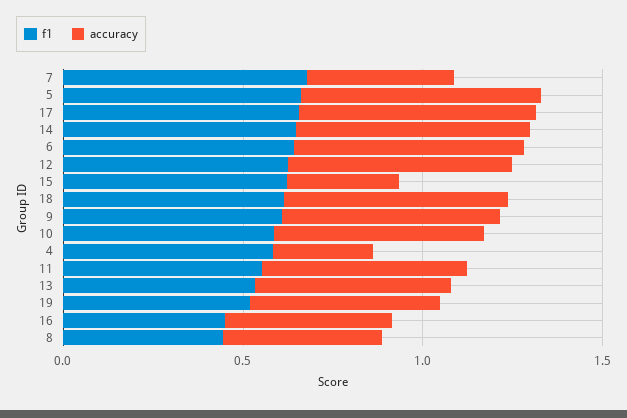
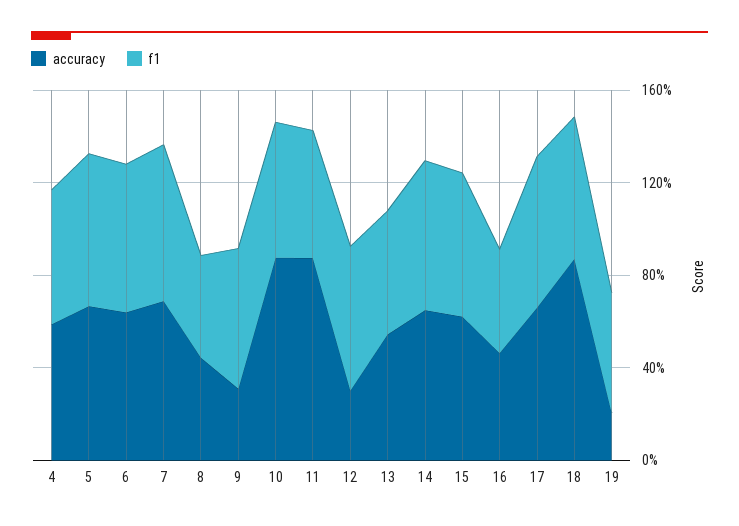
accuracy, 7: 0.4 -> 0.7
accuracy, 12: 0.6 -> 0.3
accuracy, 15: 0.3 -> 0.6
accuracy, 18: 0.6 -> 0.9
accuracy, 9: 0.6 -> 0.3
accuracy, 10: 0.6 -> 0.9
accuracy, 4: 0.3 -> 0.6
accuracy, 11: 0.6 -> 0.9
accuracy, 19: 0.5 -> 0.2

